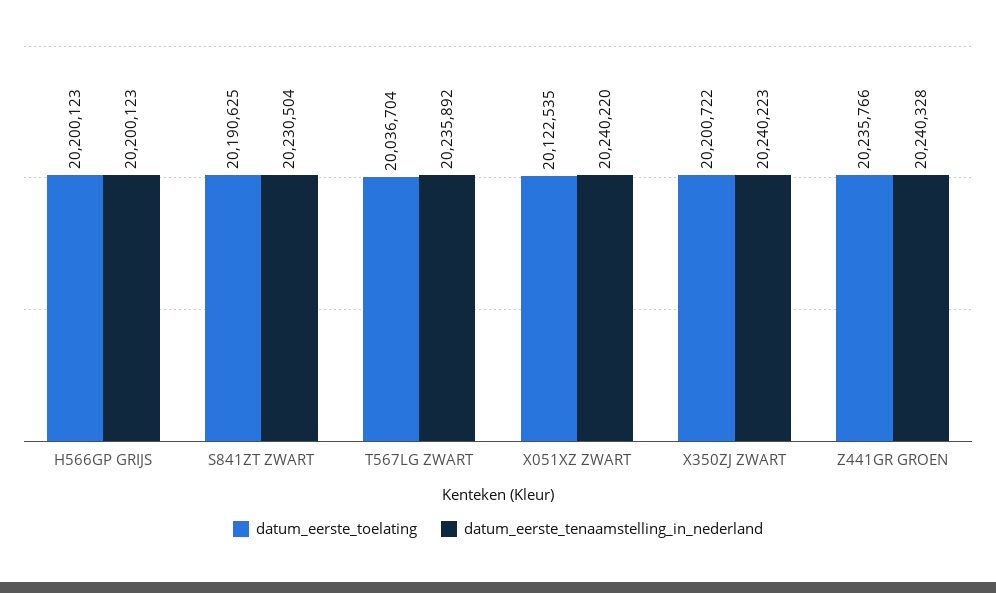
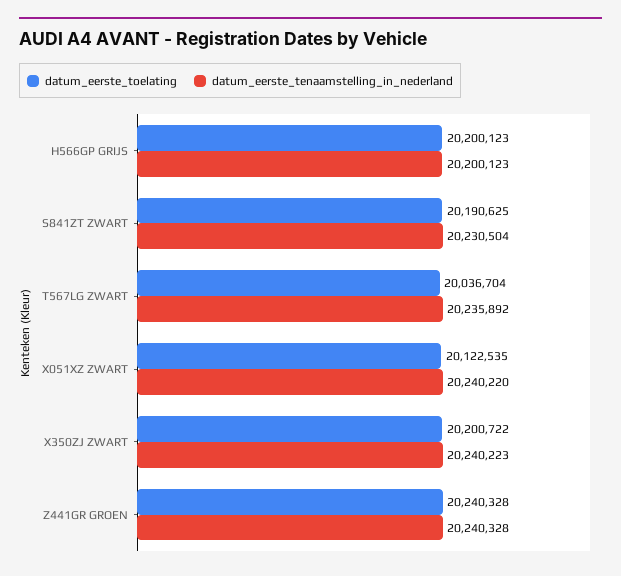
datum_eerste_toelating, Z441GR GROEN: 20235766 -> 20240328

